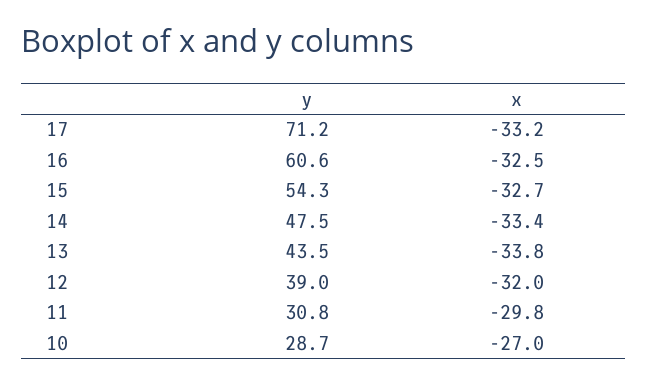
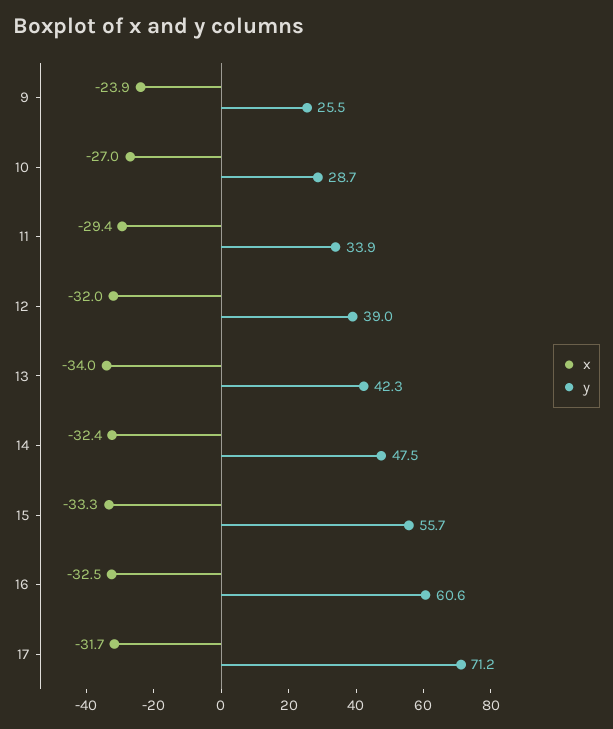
x, 17: -33.2 -> -31.7
y, 15: 54.3 -> 55.7
x, 15: -32.7 -> -33.3
x, 14: -33.4 -> -32.4
y, 13: 43.5 -> 42.3
x, 13: -33.8 -> -34
y, 11: 30.8 -> 33.9
x, 11: -29.8 -> -29.4
x, 9: none -> -23.9
y, 9: none -> 25.5

